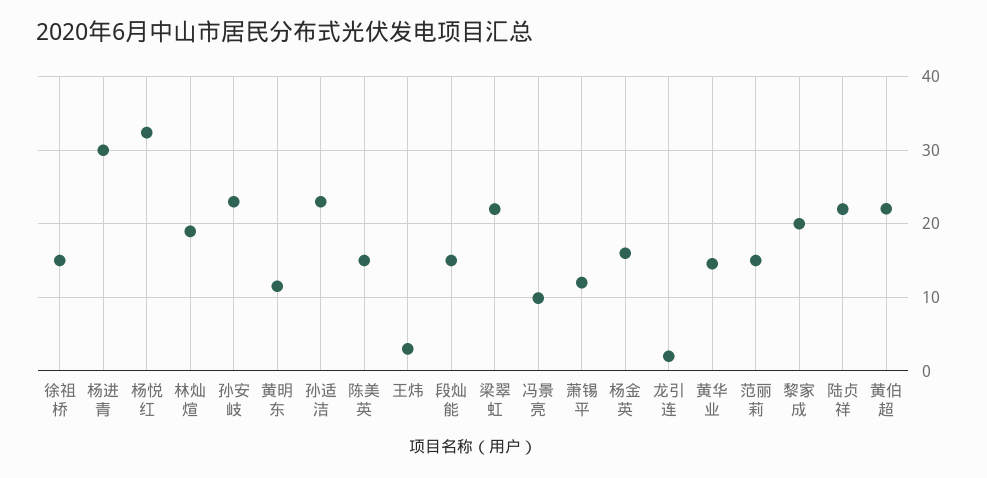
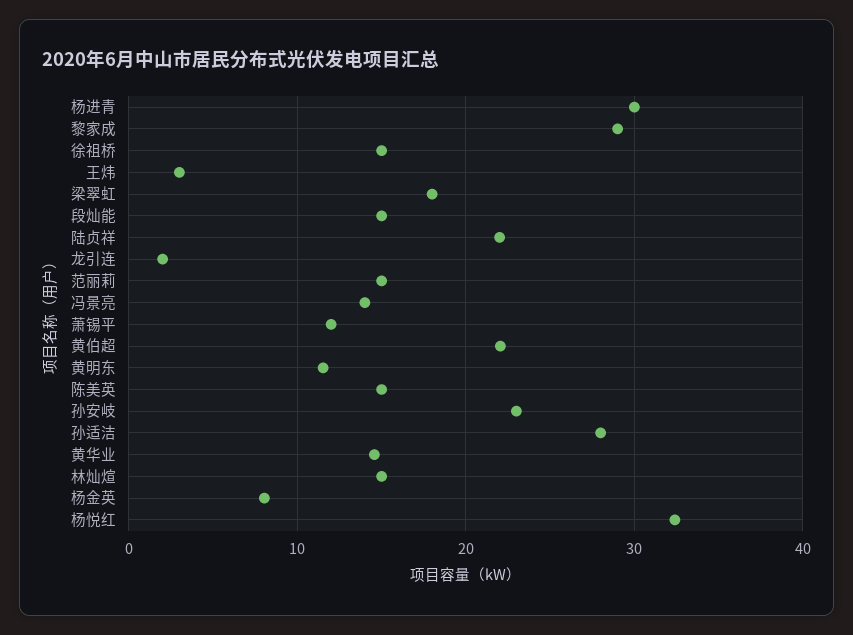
林灿煊: 19 -> 15
孙适洁: 23 -> 28
梁翠虹: 22 -> 18
冯景亮: 10 -> 14
杨金英: 16 -> 8
黎家成: 20 -> 29

